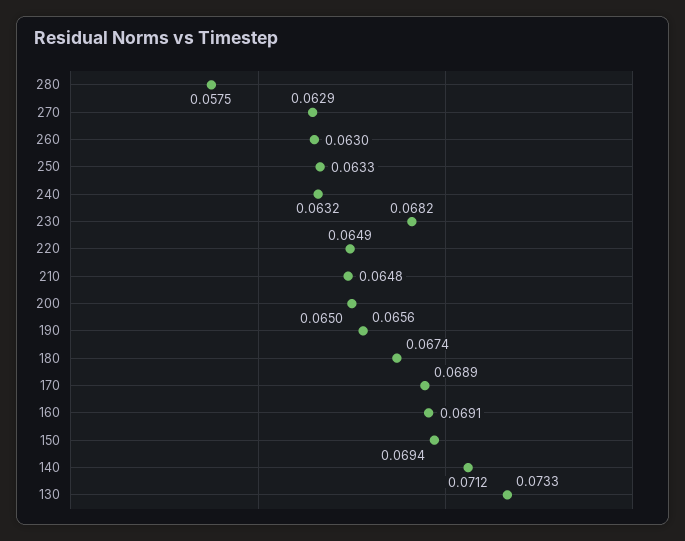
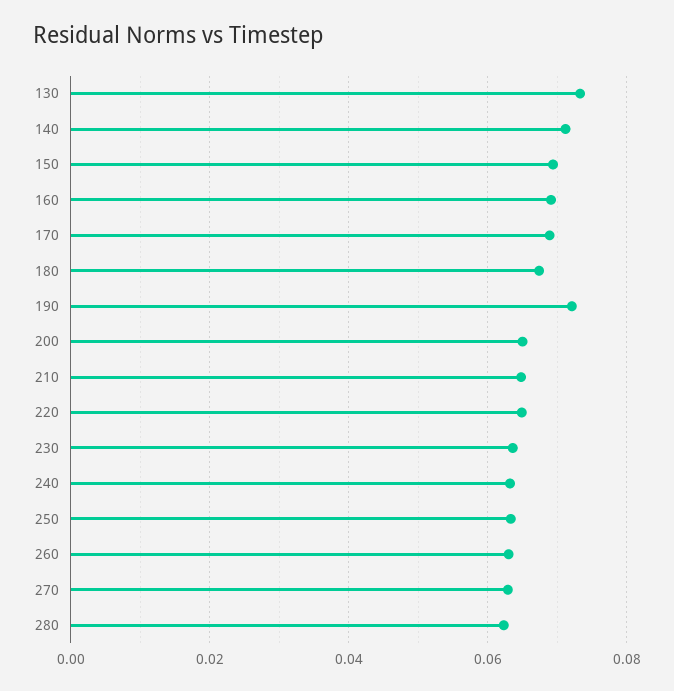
280: 0.0575 -> 0.062
230: 0.0682 -> 0.064
190: 0.0656 -> 0.072

